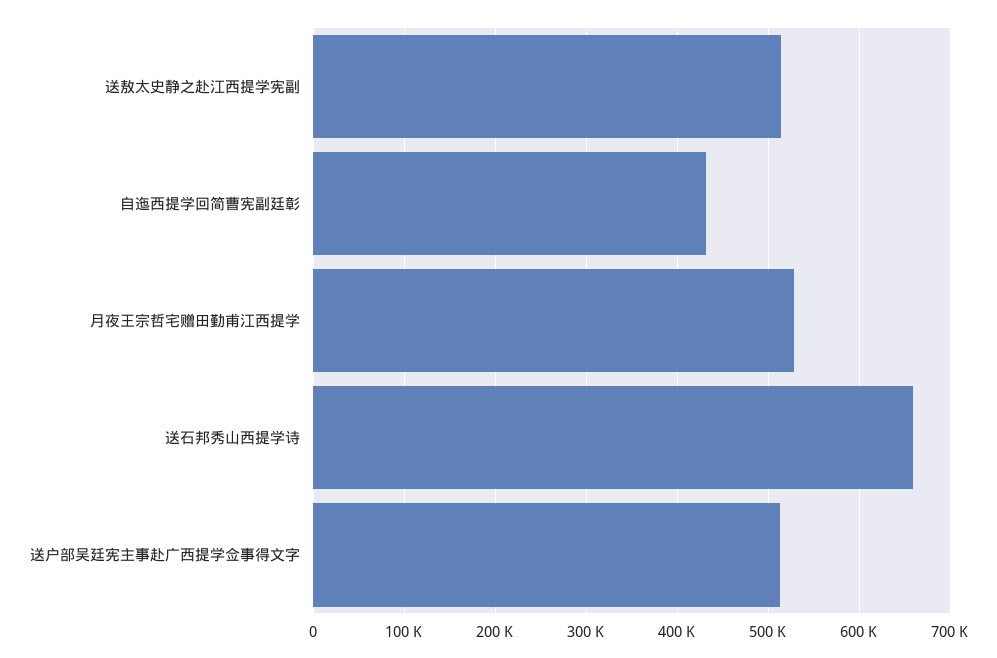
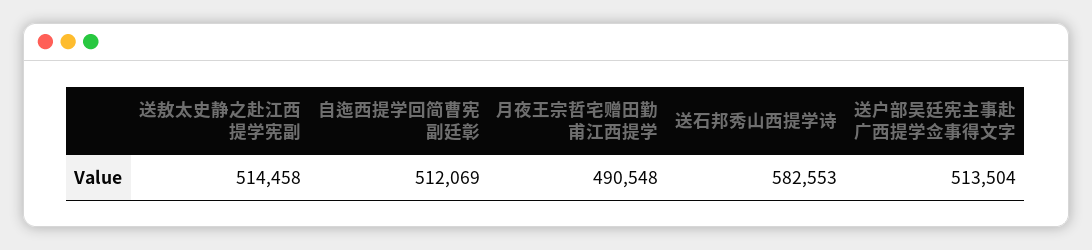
自迤西提学回简曹宪副廷彰: 430000 -> 512069
月夜王宗哲宅赠田勤甫江西提学: 530000 -> 490548
送石邦秀山西提学诗: 660000 -> 582553

